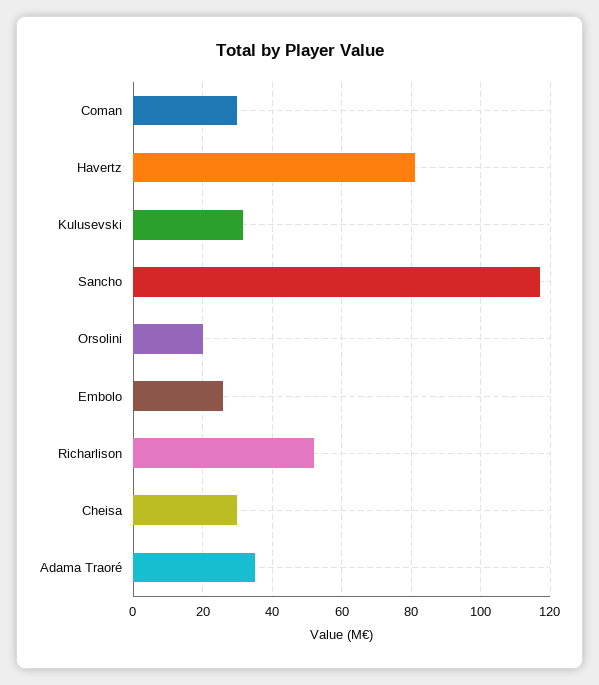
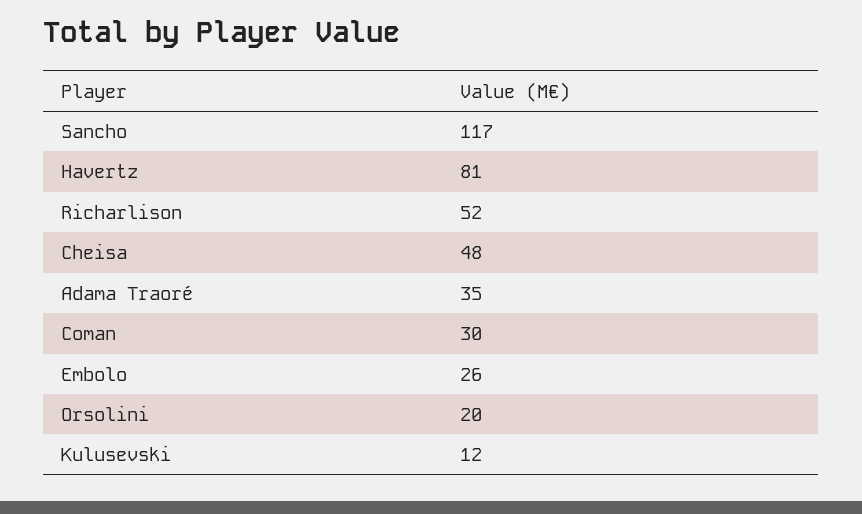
Kulusevski: 32 -> 12
Cheisa: 30 -> 48

